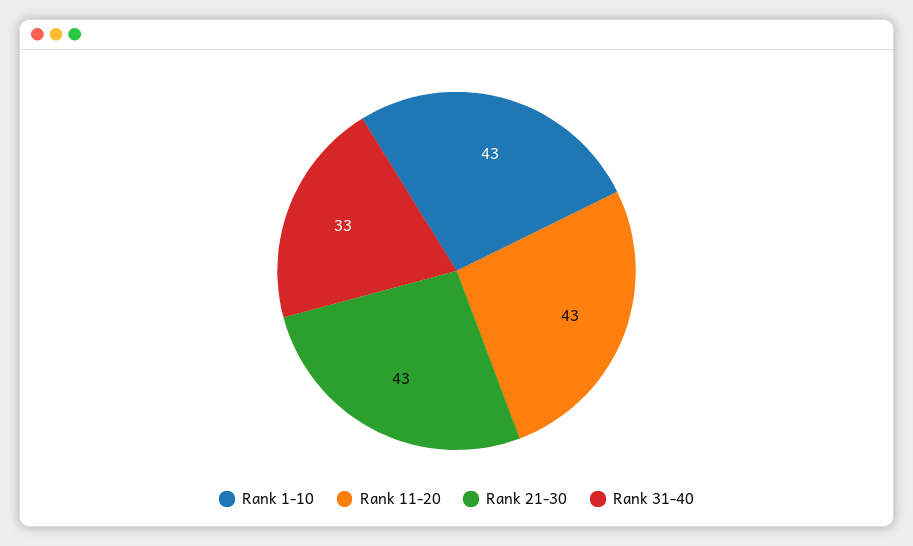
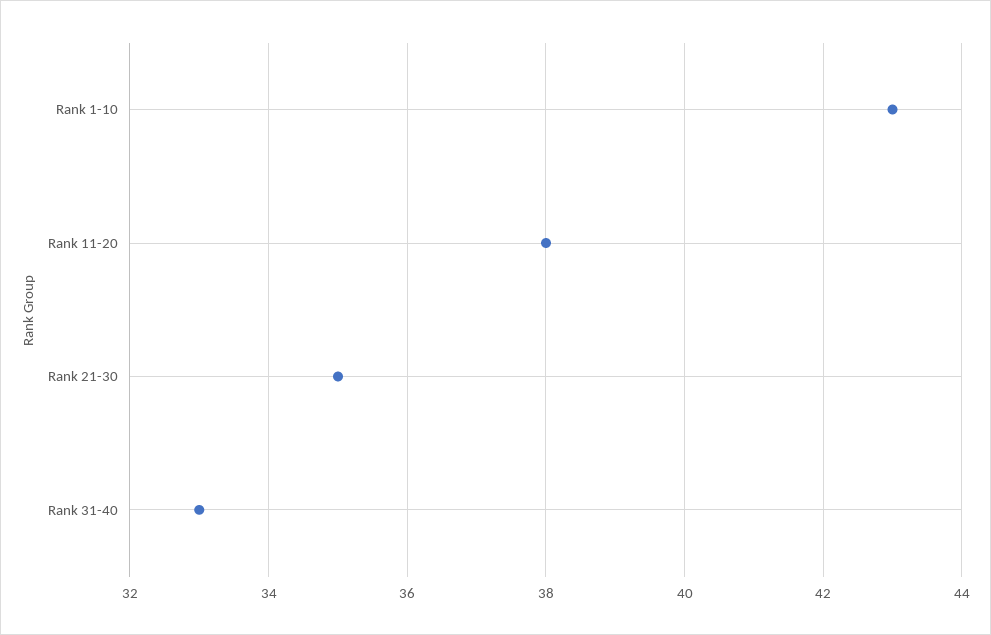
Rank 11-20: 43 -> 38
Rank 21-30: 43 -> 35

